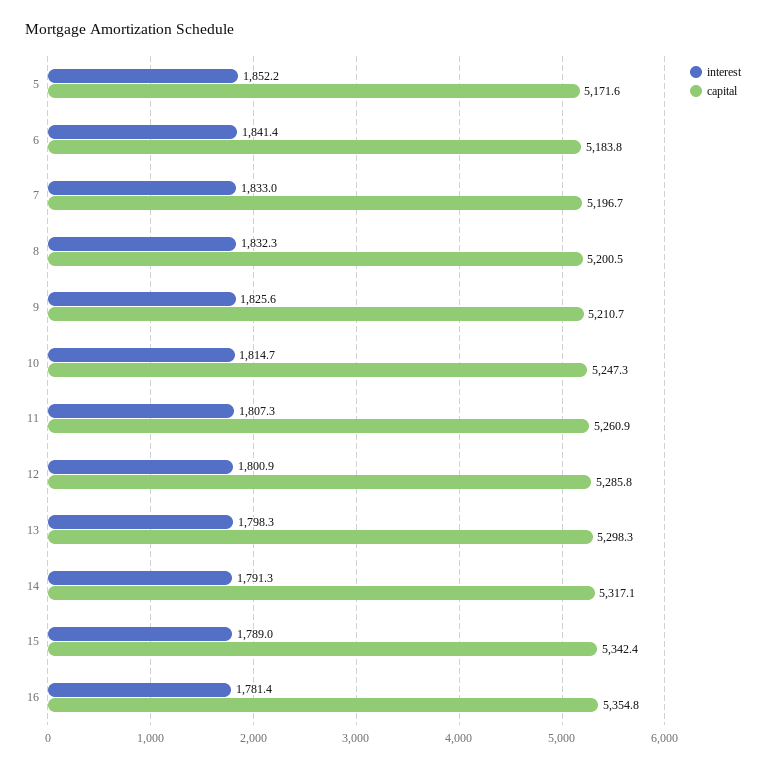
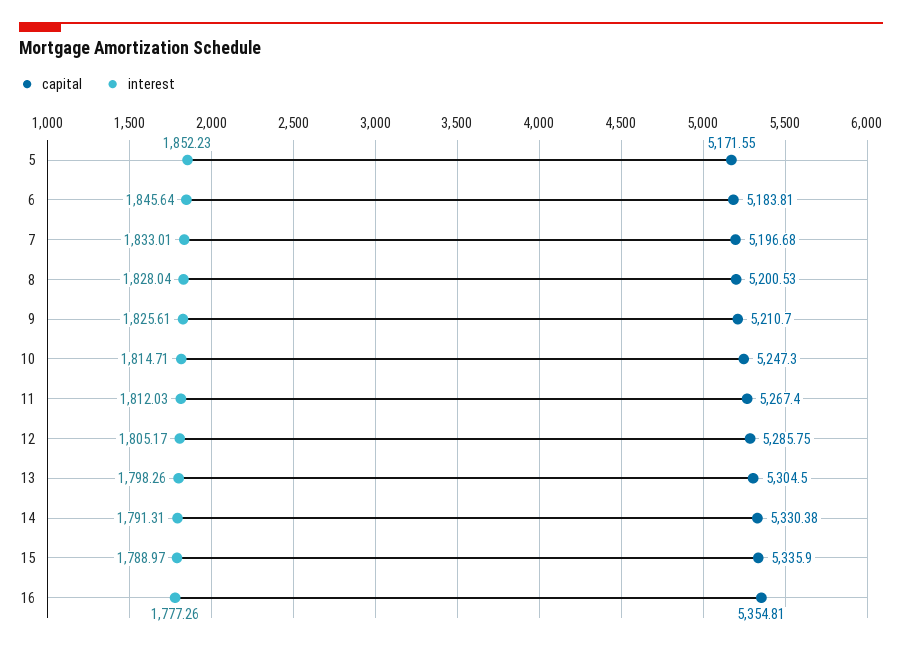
interest, 6: 1841.4 -> 1845.64
interest, 8: 1832.3 -> 1828.04
interest, 11: 1807.3 -> 1812.03
capital, 11: 5260.9 -> 5267.4
interest, 12: 1800.9 -> 1805.17
capital, 13: 5298.3 -> 5304.5
capital, 14: 5317.1 -> 5330.38
capital, 15: 5342.4 -> 5335.9
interest, 16: 1781.4 -> 1777.26

